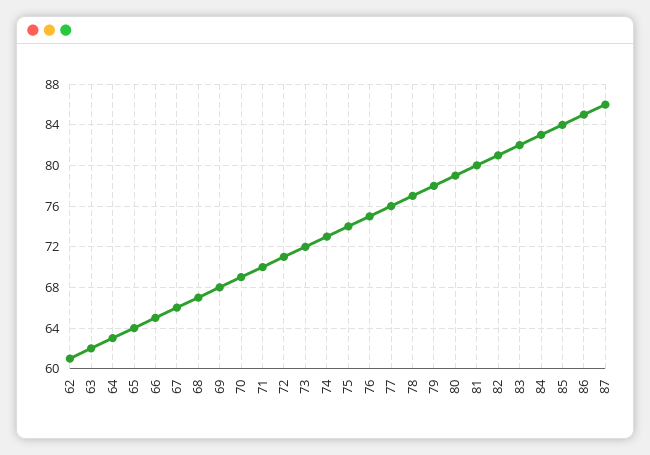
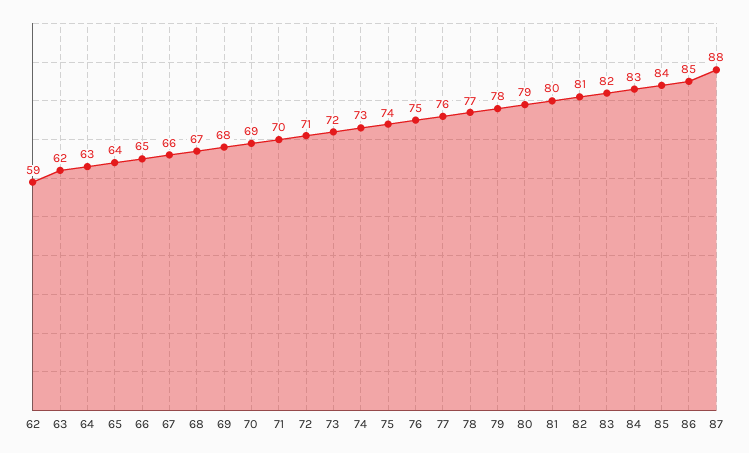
62: 61 -> 59
87: 86 -> 88

